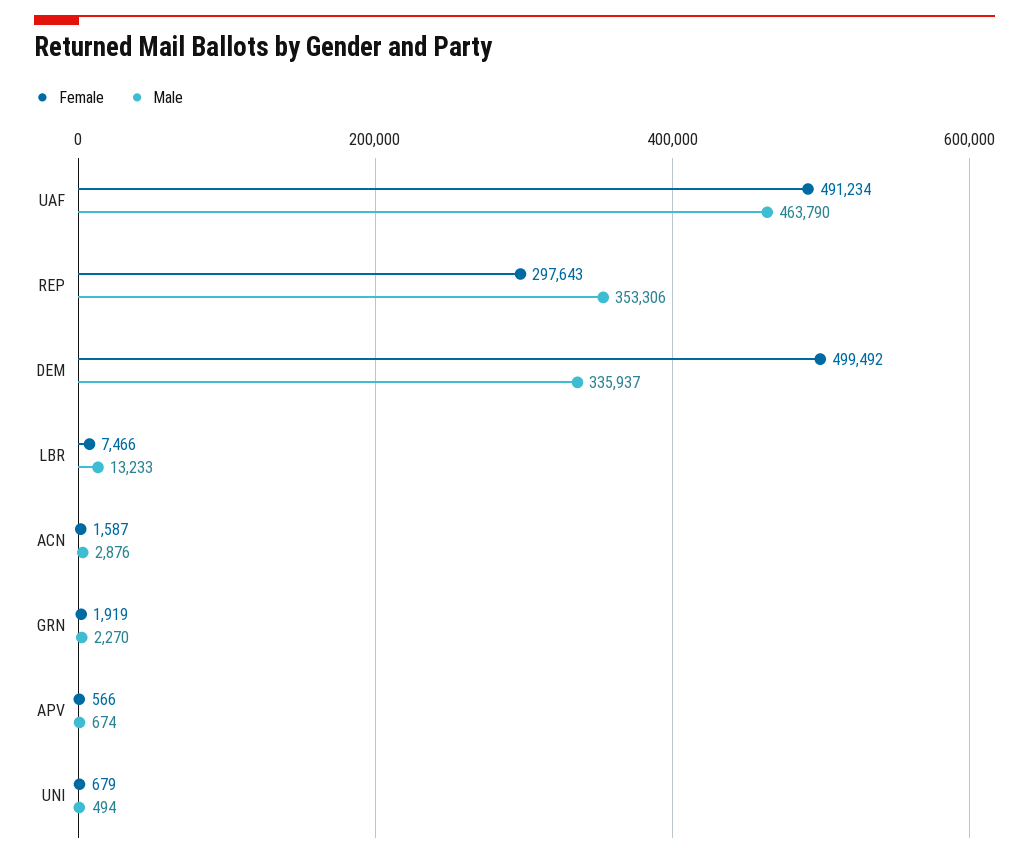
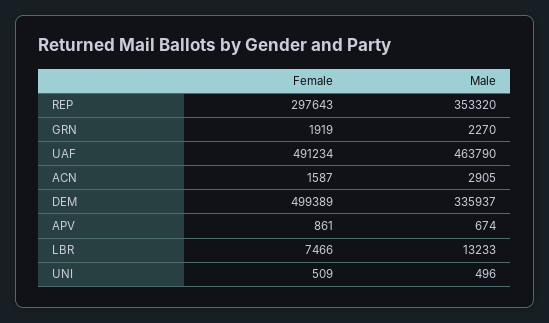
Male, REP: 353306 -> 353320
Female, DEM: 499492 -> 499389
Male, ACN: 2876 -> 2905
Female, APV: 566 -> 861
Female, UNI: 679 -> 509
Male, UNI: 494 -> 496

